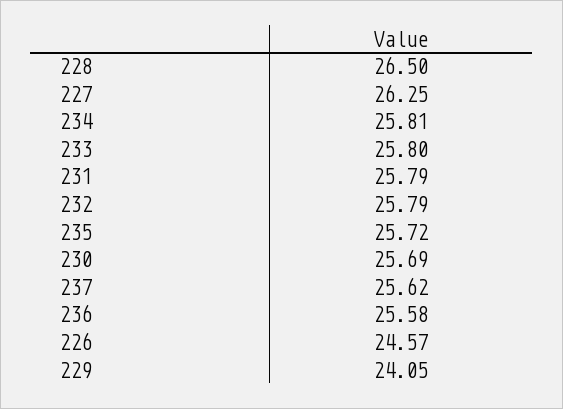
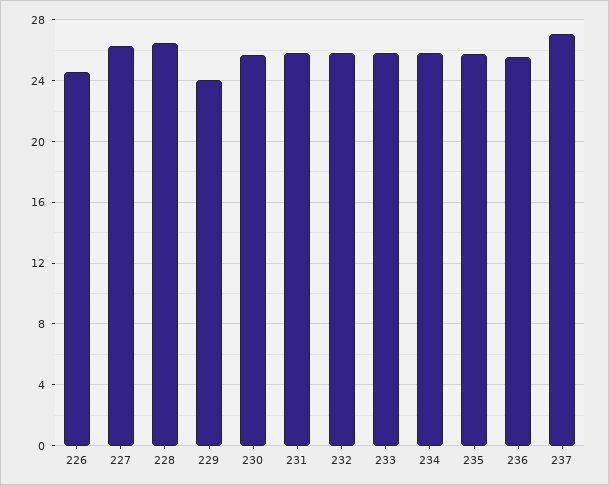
237: 25.62 -> 27

